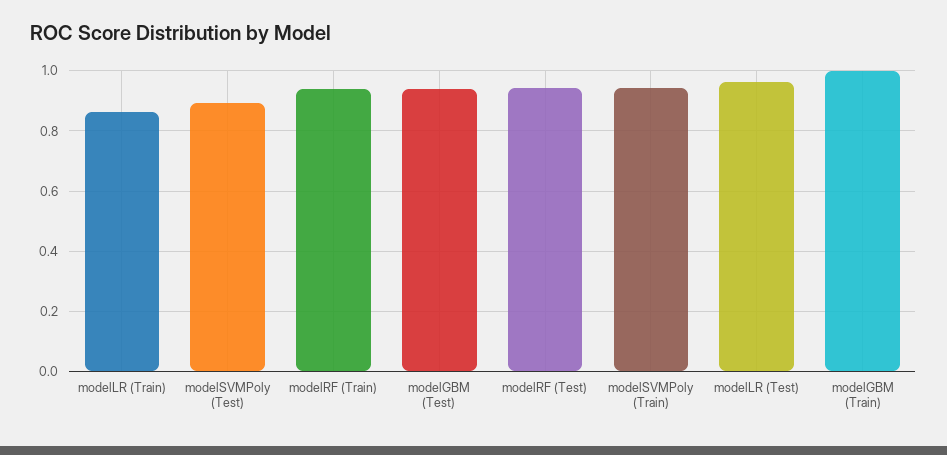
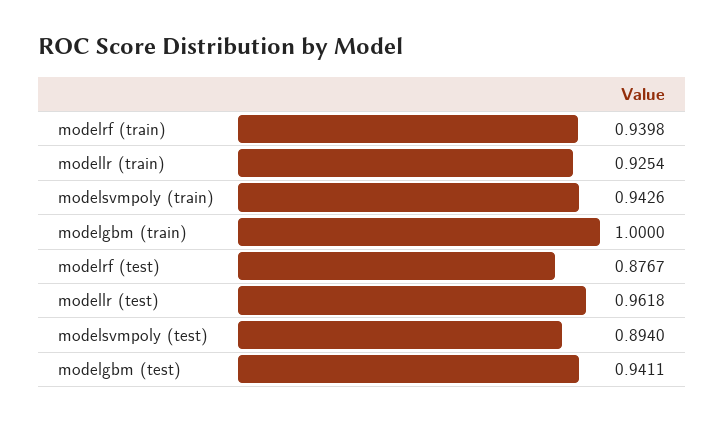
modelLR (Train): 0.86 -> 0.9254
modelRF (Test): 0.94 -> 0.8767

